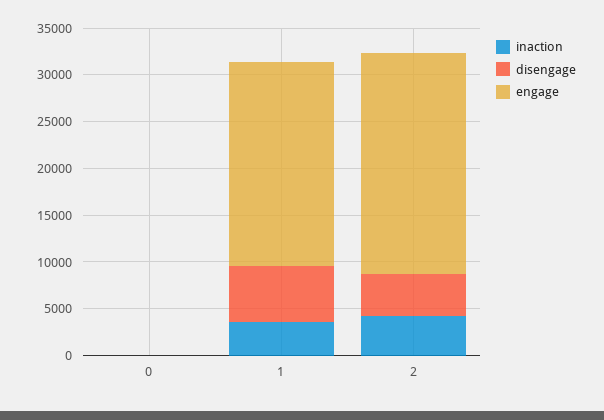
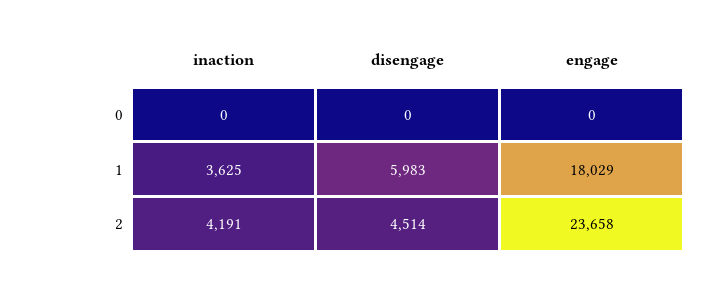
engage, 1: 22000 -> 18029

